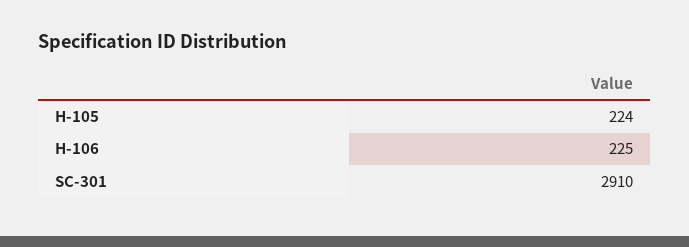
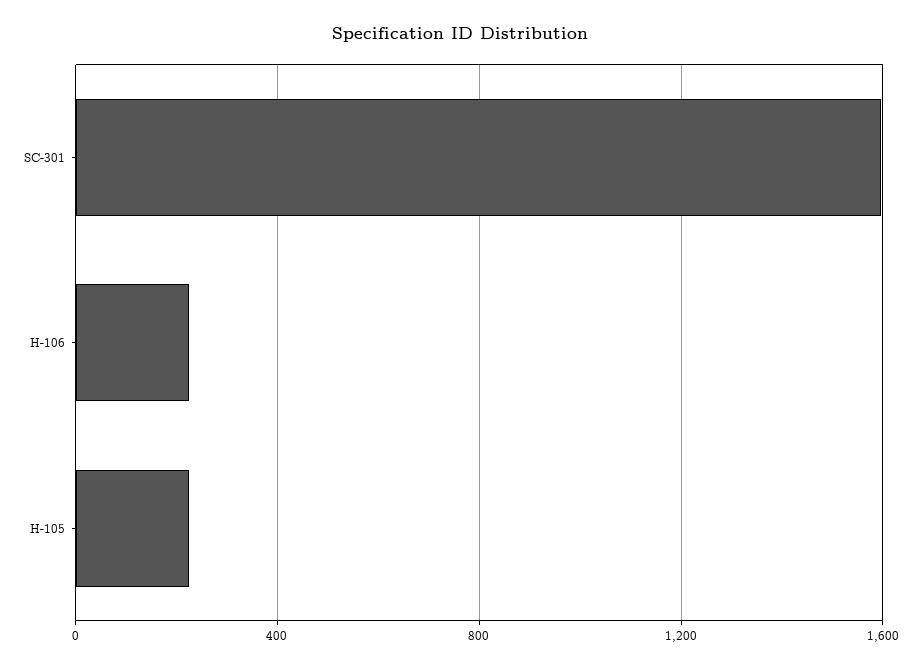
SC-301: 2910 -> 1600

